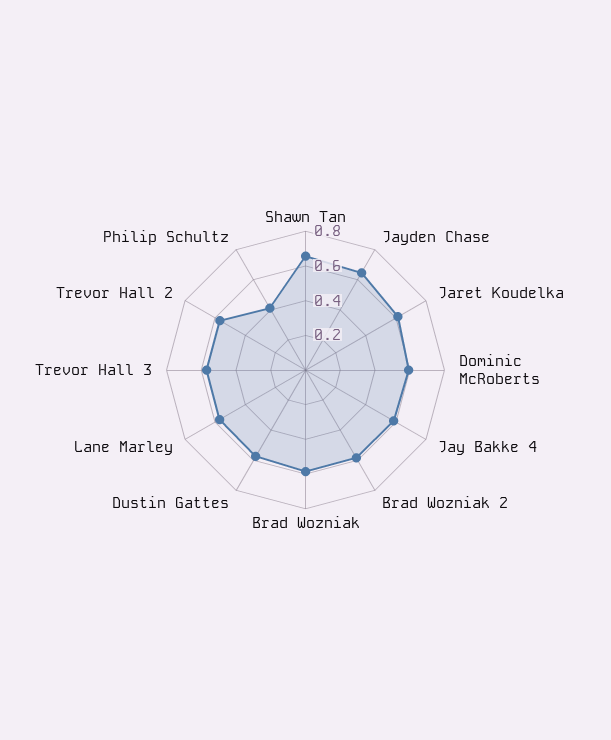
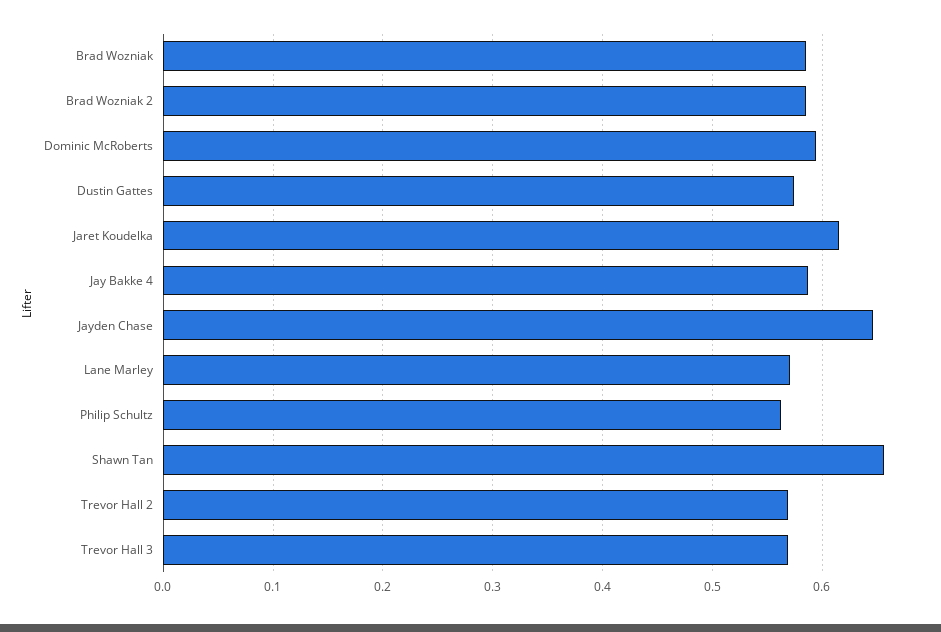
Philip Schultz: 0.4 -> 0.56

